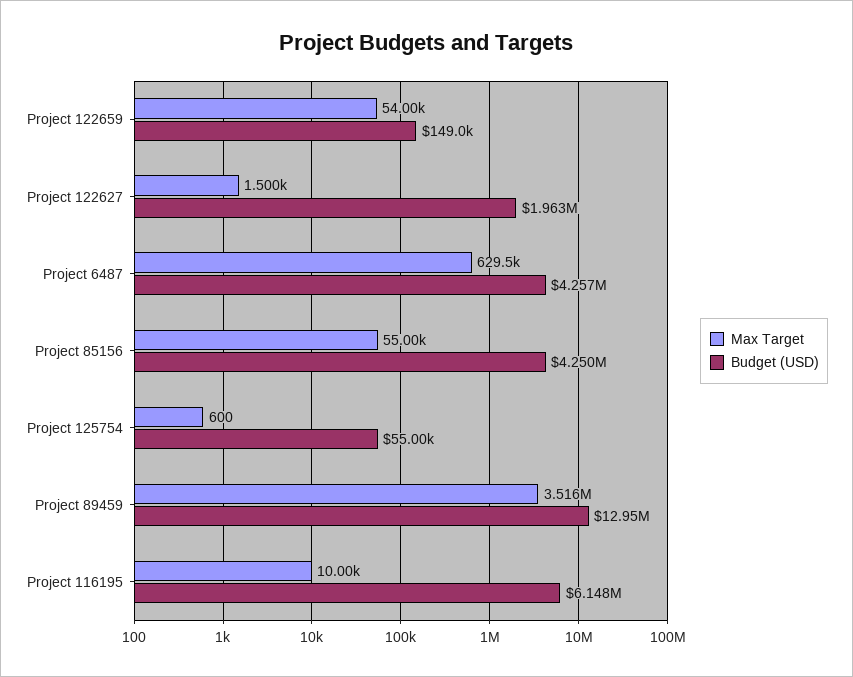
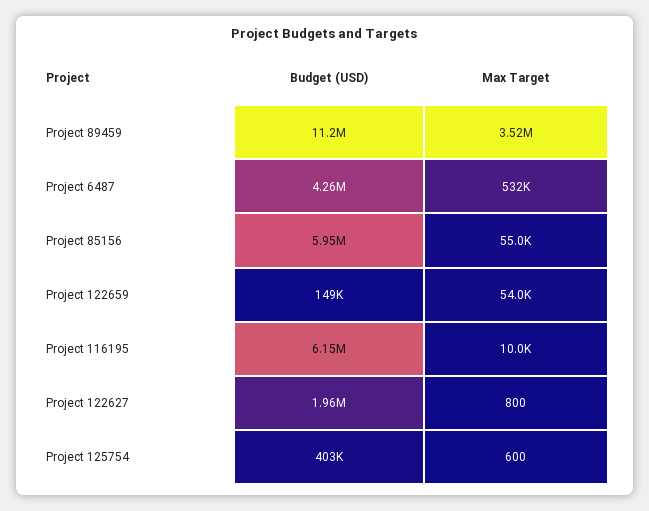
Max Target, Project 122627: 1500 -> 800
Max Target, Project 6487: 629500 -> 532000
Budget (USD), Project 85156: 4250000 -> 5950000
Budget (USD), Project 125754: 55000 -> 403000
Budget (USD), Project 89459: 12950000 -> 11200000

